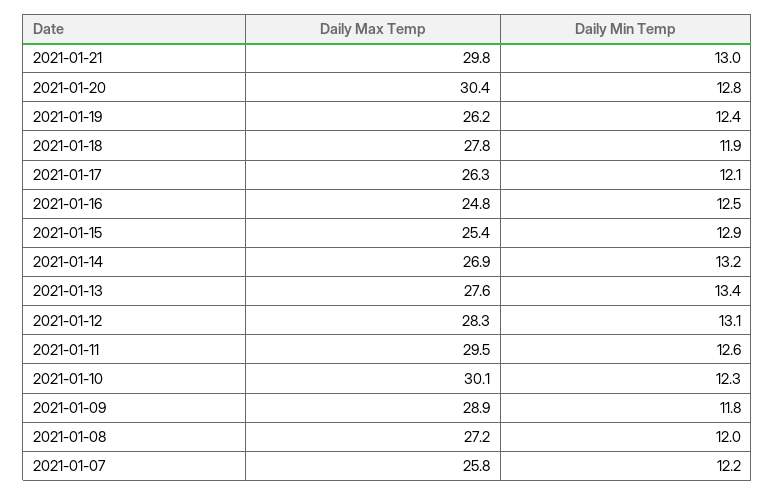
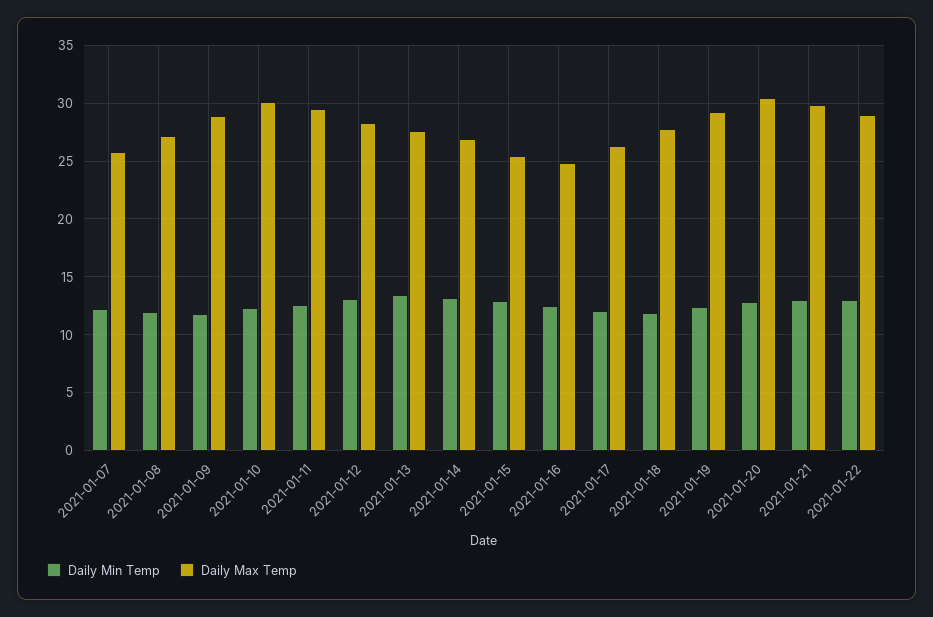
Daily Max Temp, 2021-01-19: 26.2 -> 29
Daily Min Temp, 2021-01-22: none -> 13
Daily Max Temp, 2021-01-22: none -> 29

